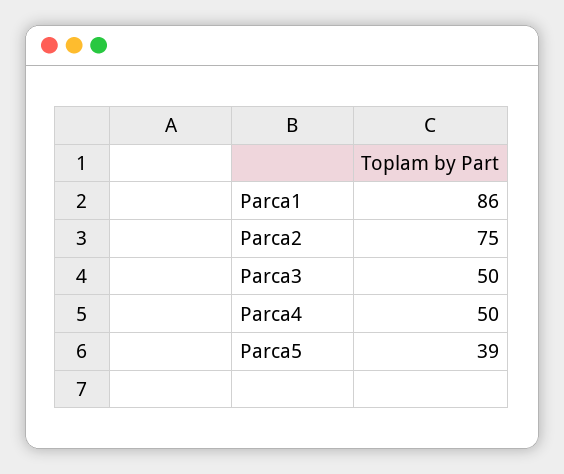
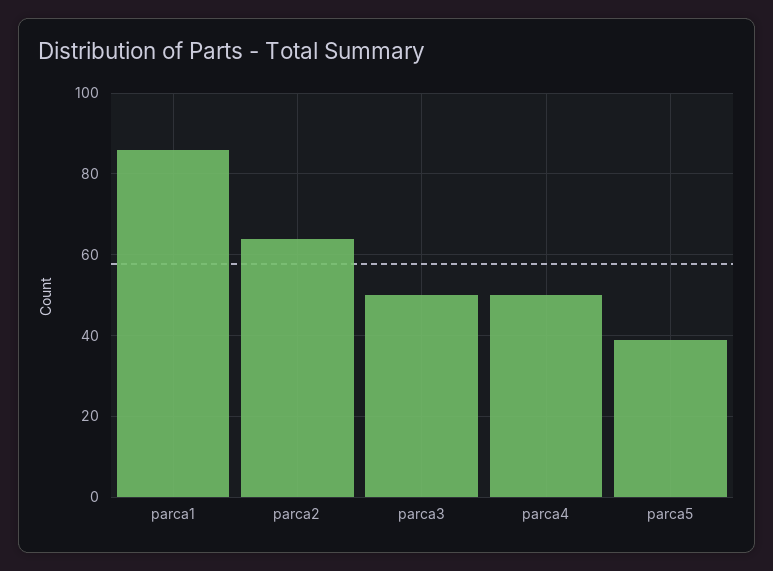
Parca2: 75 -> 65

